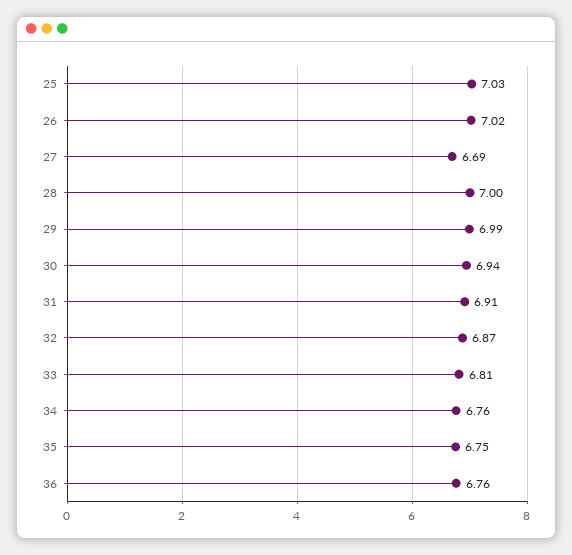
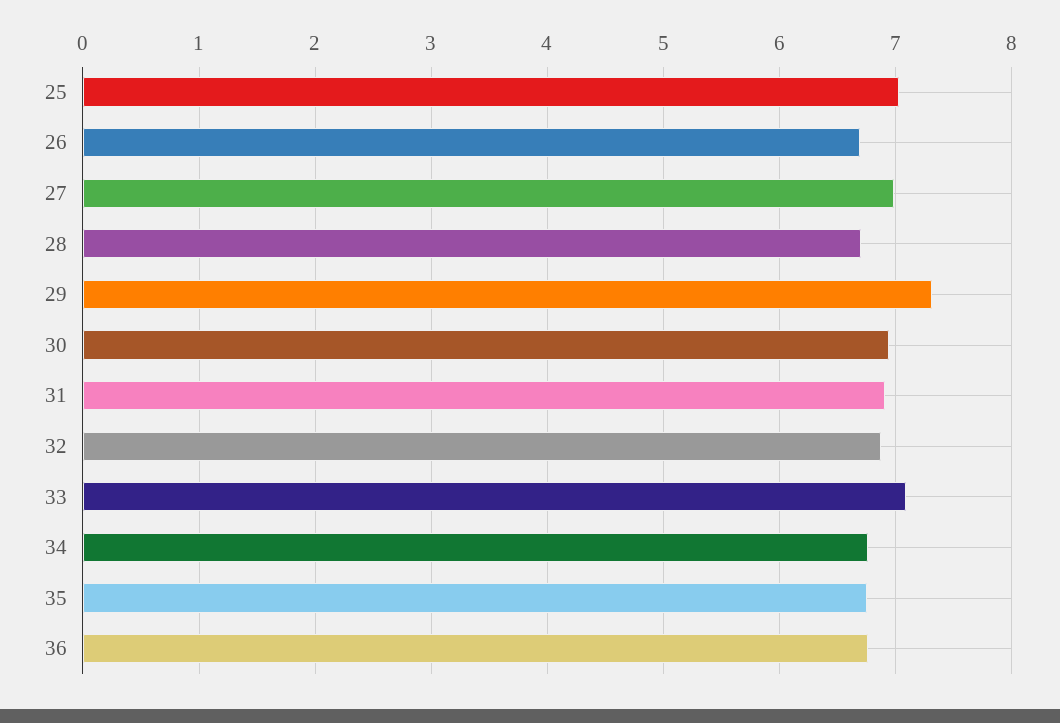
26: 7.02 -> 6.7
27: 6.69 -> 7
28: 7 -> 6.7
29: 6.99 -> 7.3
33: 6.81 -> 7.1

